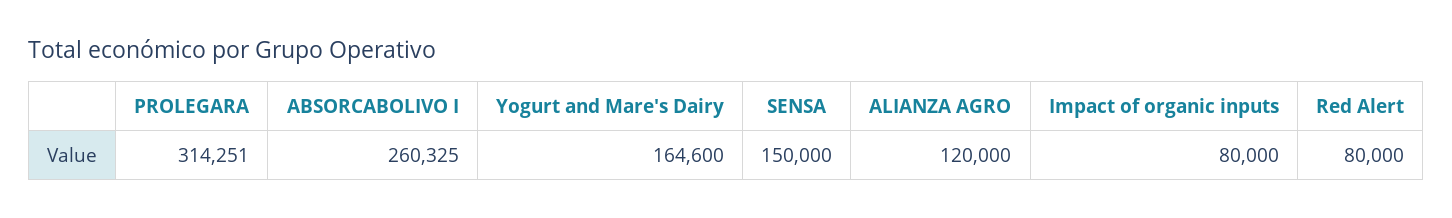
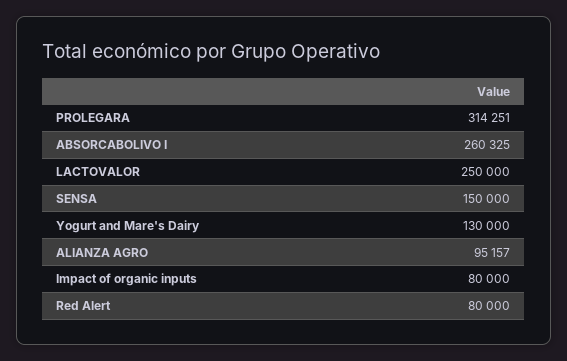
Yogurt and Mare's Dairy: 164600 -> 130000
ALIANZA AGRO: 120000 -> 95157
LACTOVALOR: none -> 250000

